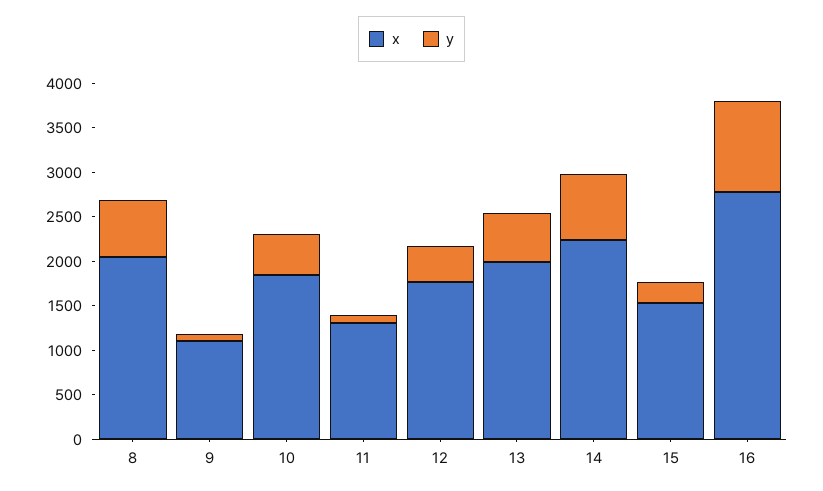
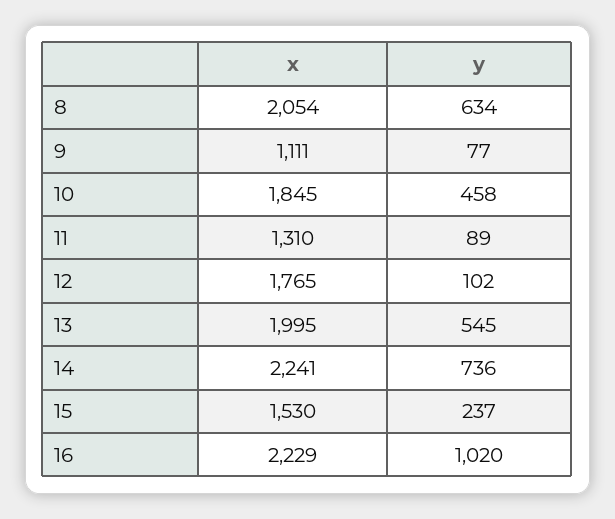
y, 12: 400 -> 102
x, 16: 2800 -> 2229

